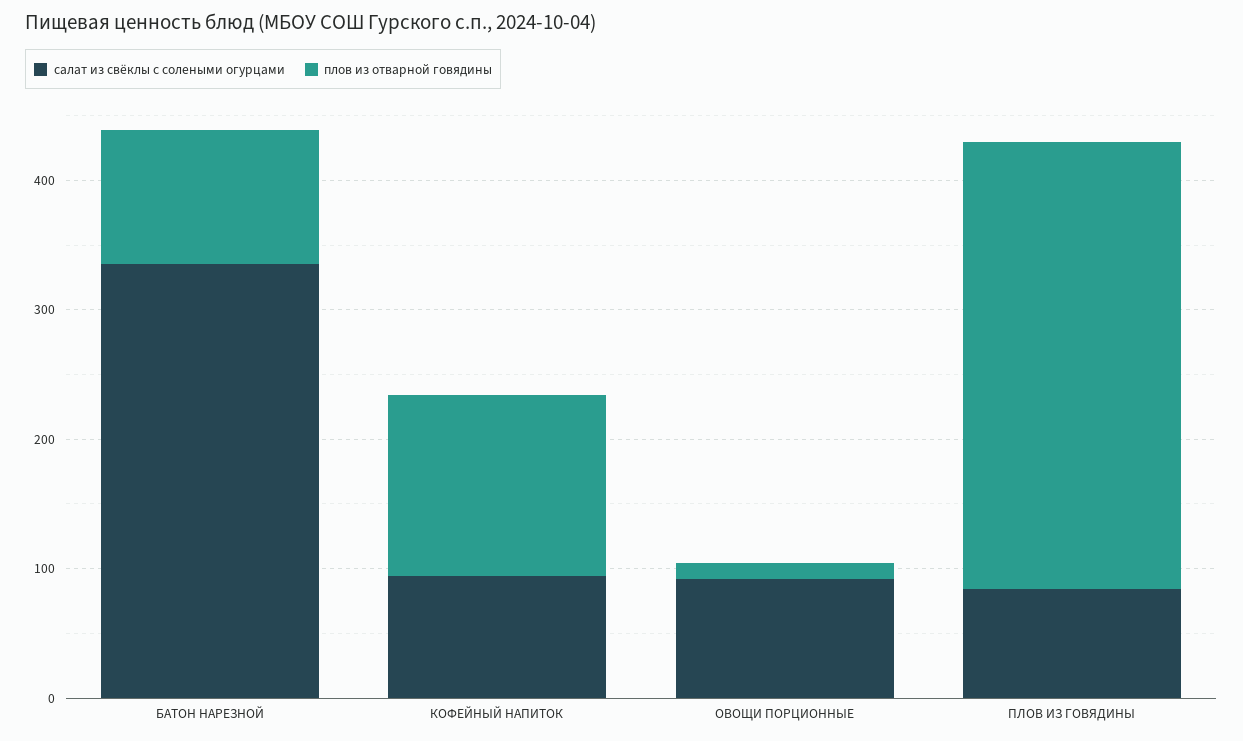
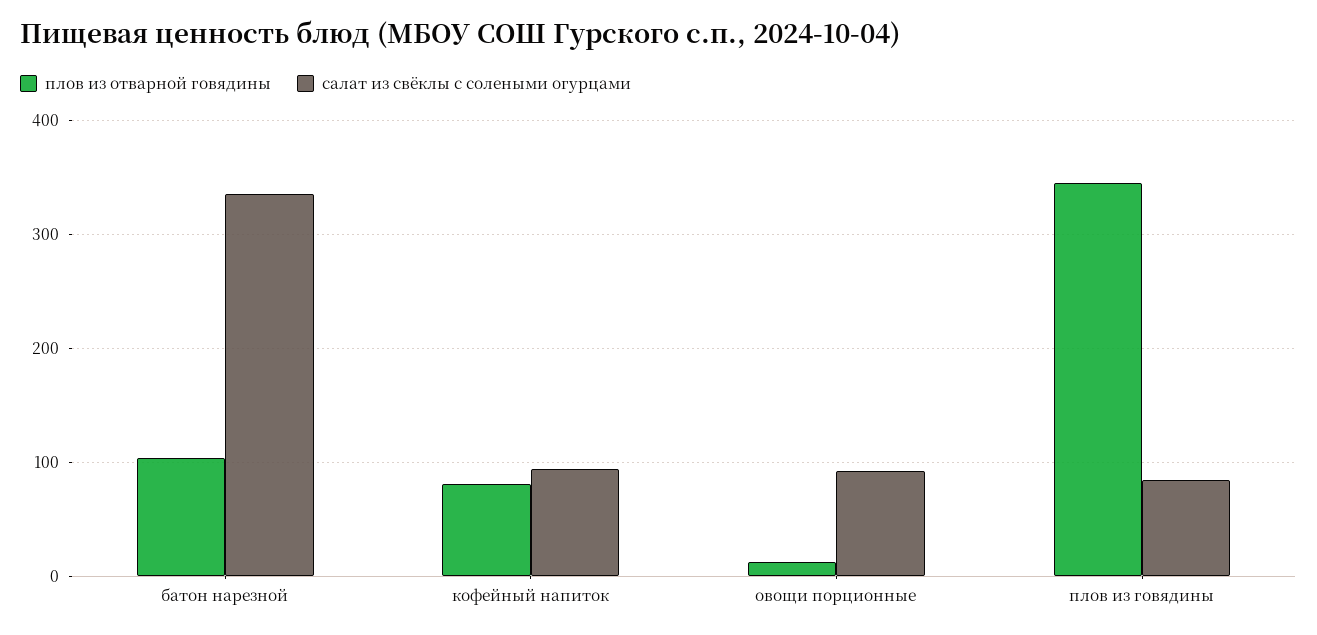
плов из отварной говядины, КОФЕЙНЫЙ НАПИТОК: 140 -> 80

